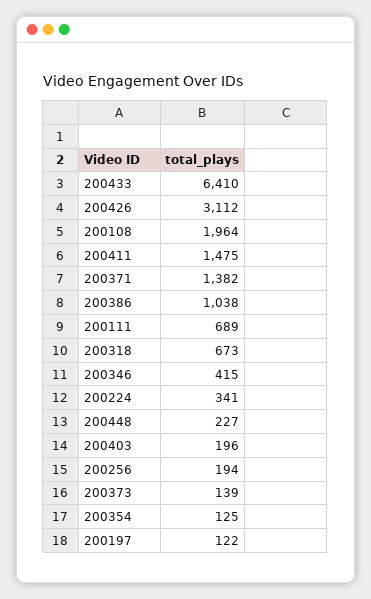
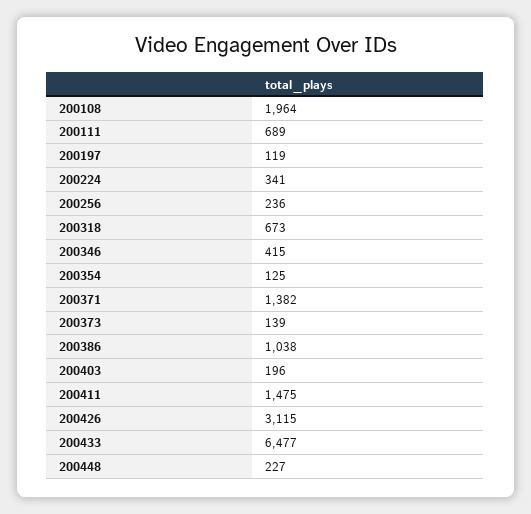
200433: 6410 -> 6477
200426: 3112 -> 3115
200256: 194 -> 236
200197: 122 -> 119

